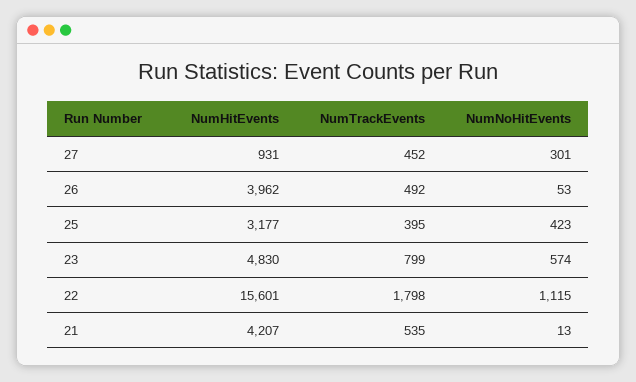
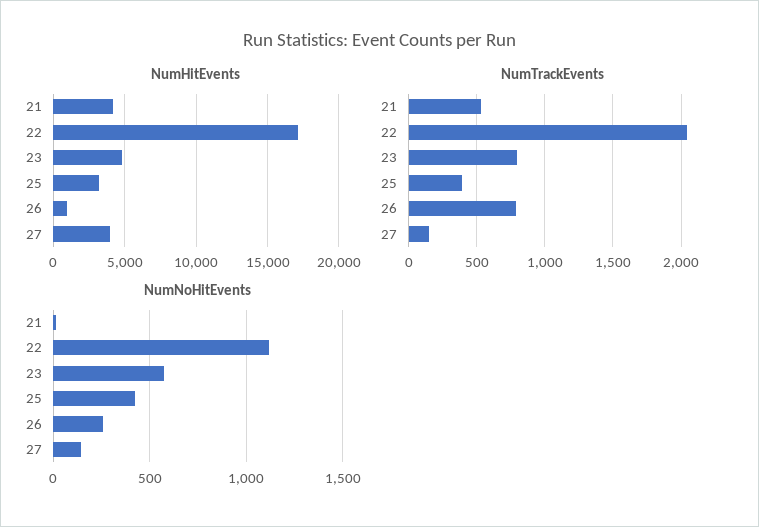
NumHitEvents, 27: 931 -> 4000
NumTrackEvents, 27: 452 -> 150
NumNoHitEvents, 27: 301 -> 150
NumHitEvents, 26: 3962 -> 1000
NumTrackEvents, 26: 492 -> 800
NumNoHitEvents, 26: 53 -> 250
NumHitEvents, 22: 15601 -> 17000
NumTrackEvents, 22: 1798 -> 2050

